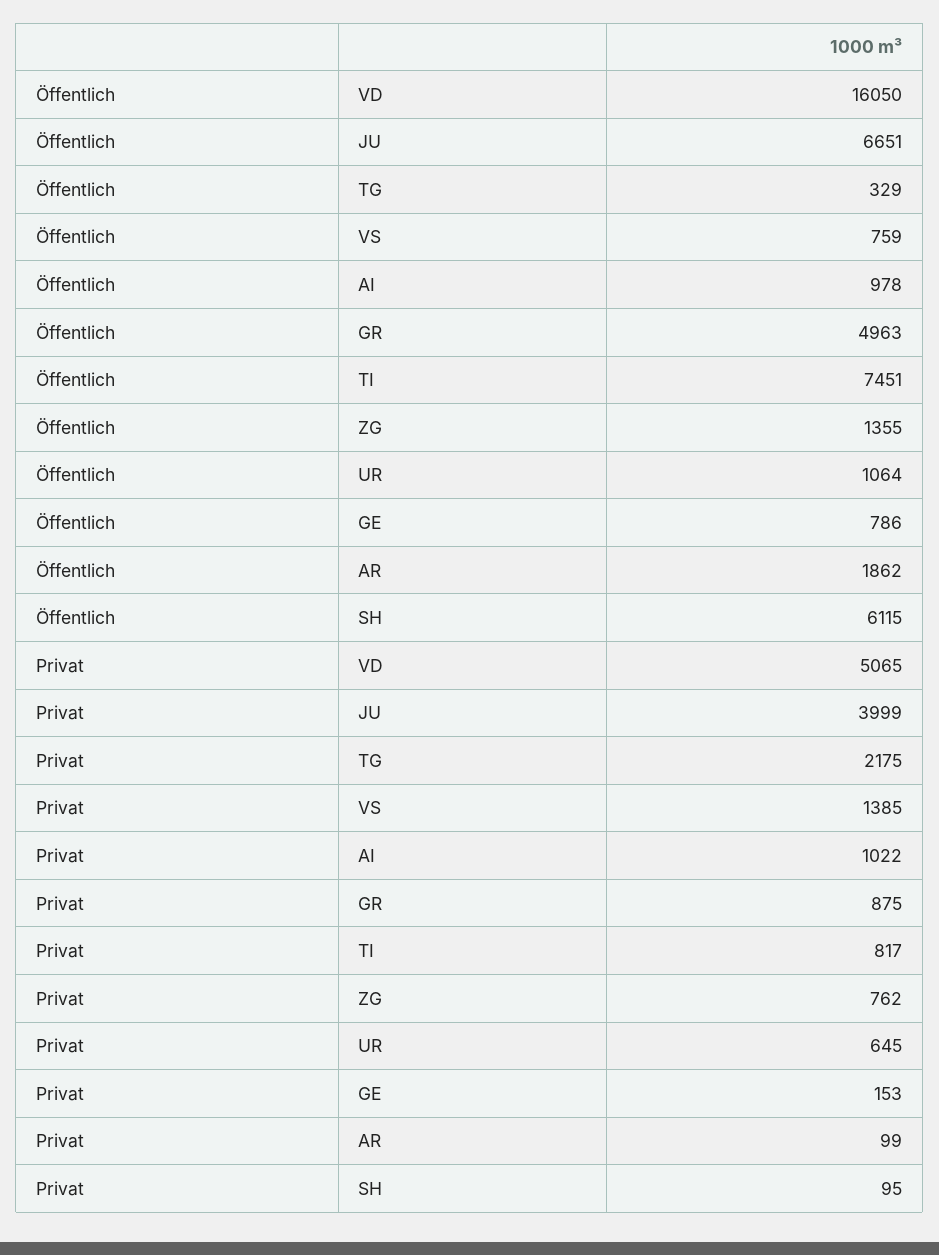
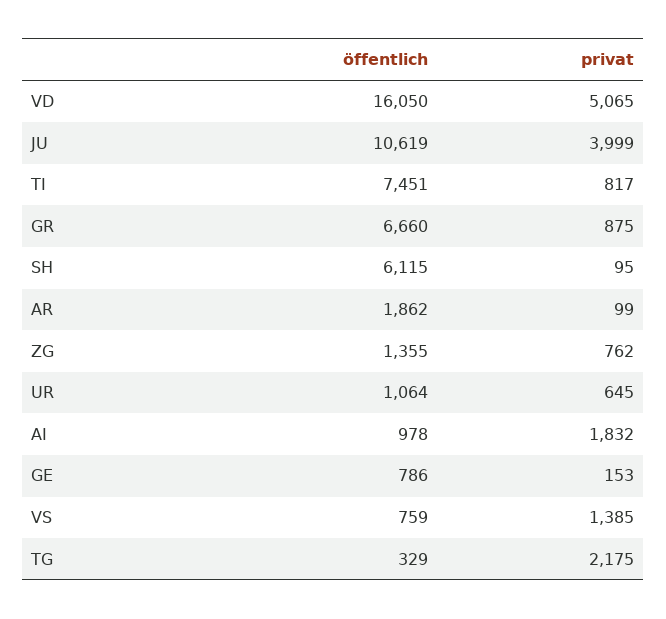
Öffentlich, JU: 6651 -> 10619
Öffentlich, GR: 4963 -> 6660
Privat, AI: 1022 -> 1832

